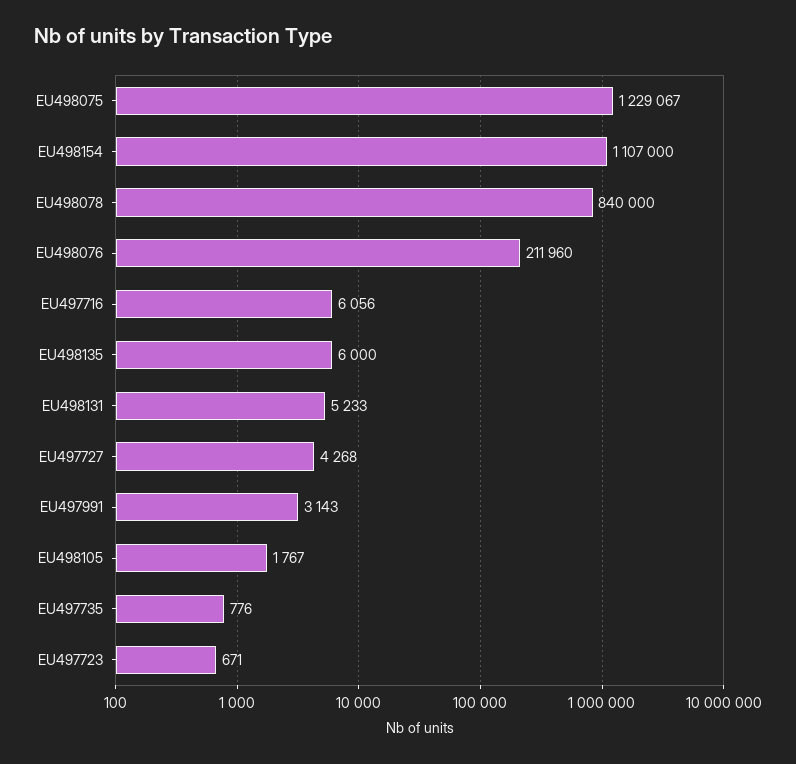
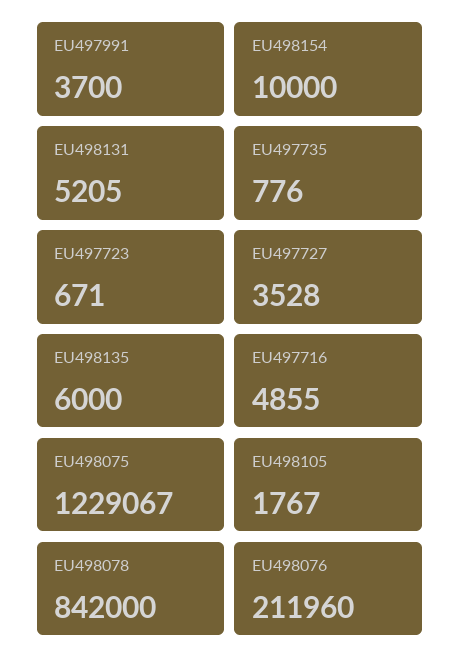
EU498154: 1107000 -> 10000
EU498078: 840000 -> 842000
EU497716: 6056 -> 4855
EU498131: 5233 -> 5205
EU497727: 4268 -> 3528
EU497991: 3143 -> 3700

